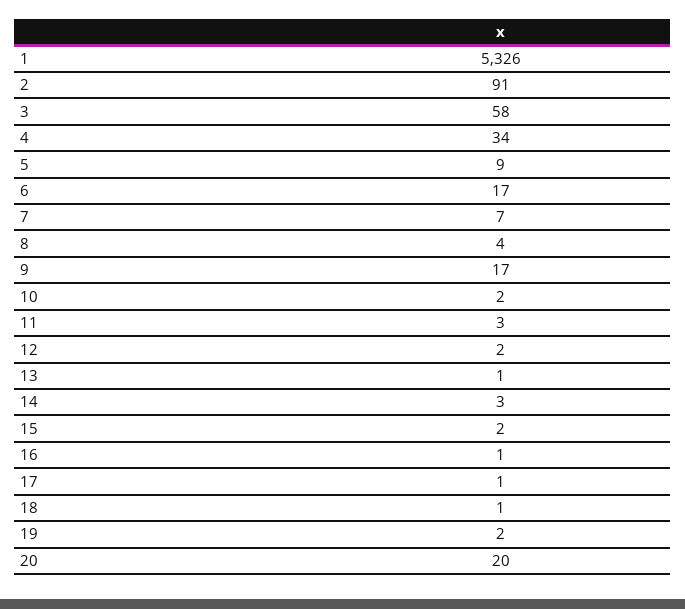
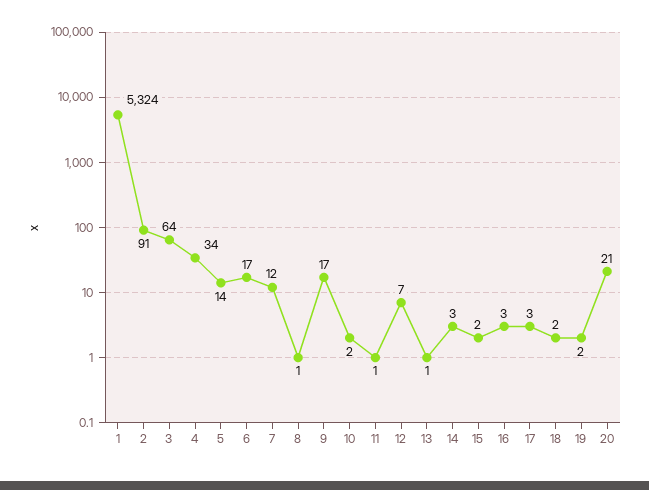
1: 5326 -> 5324
3: 58 -> 64
5: 9 -> 14
7: 7 -> 12
8: 4 -> 1
11: 3 -> 1
12: 2 -> 7
16: 1 -> 3
17: 1 -> 3
18: 1 -> 2
20: 20 -> 21

